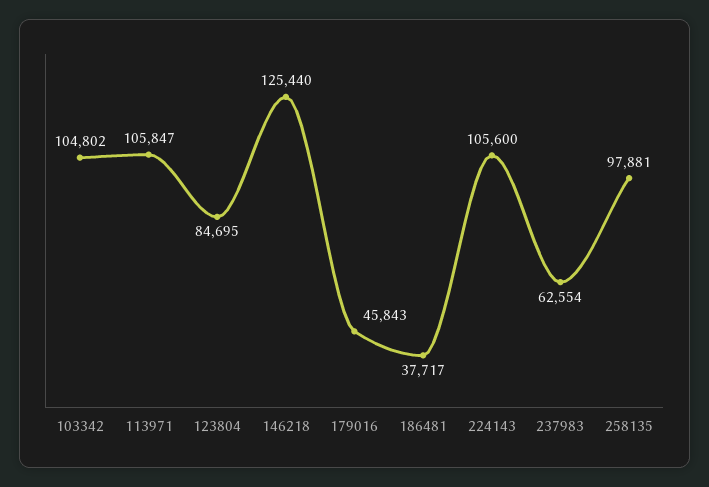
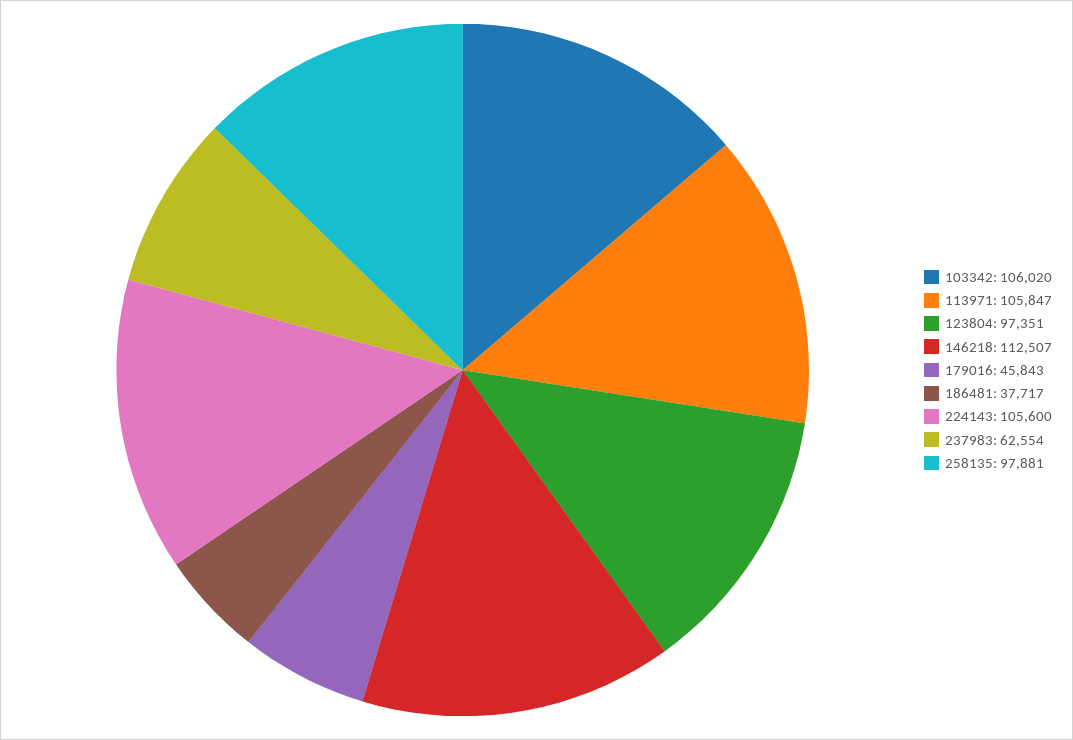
103342: 104802 -> 106020
123804: 84695 -> 97351
146218: 125440 -> 112507

